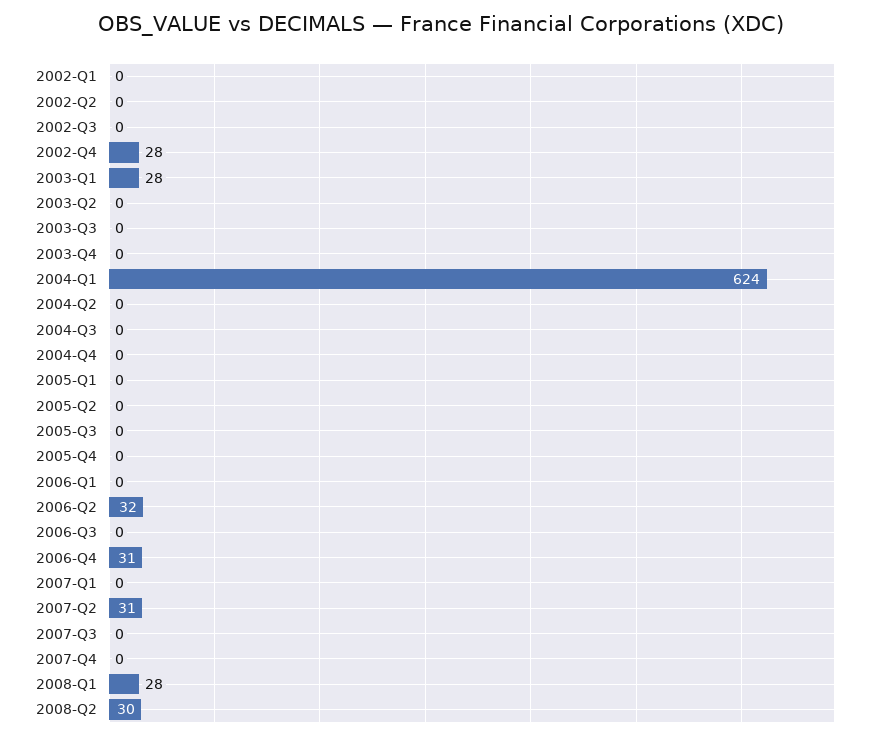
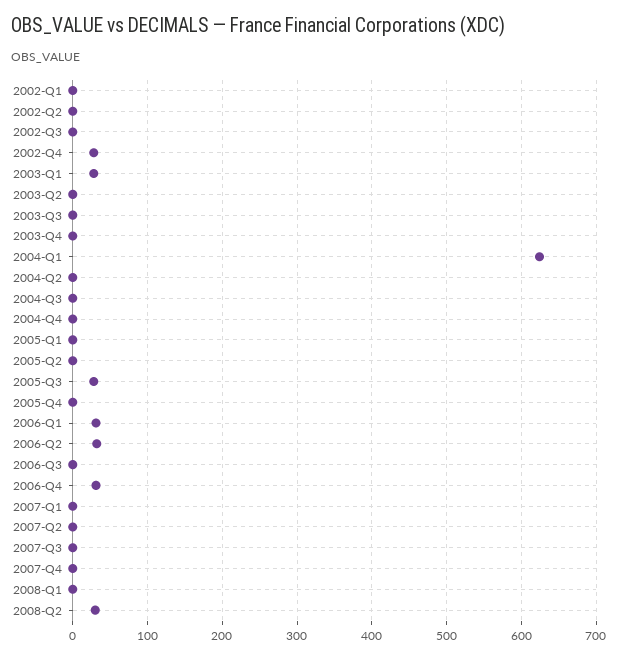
2005-Q3: 0 -> 30
2006-Q1: 0 -> 30
2007-Q2: 31 -> 0
2008-Q1: 28 -> 0

